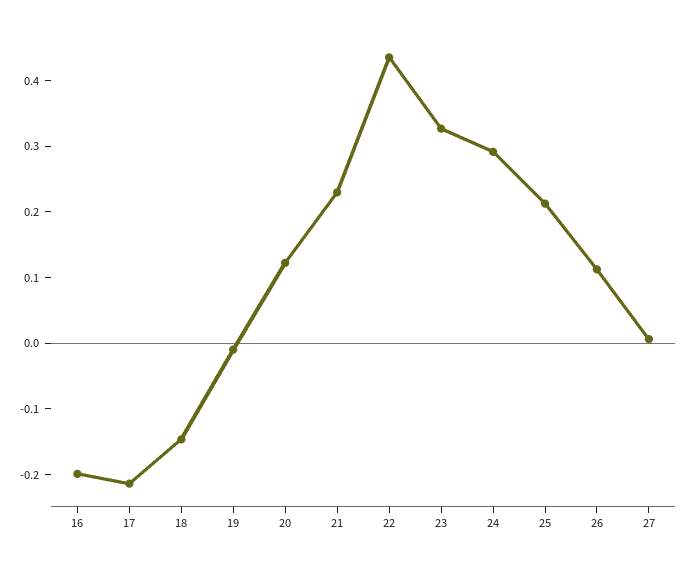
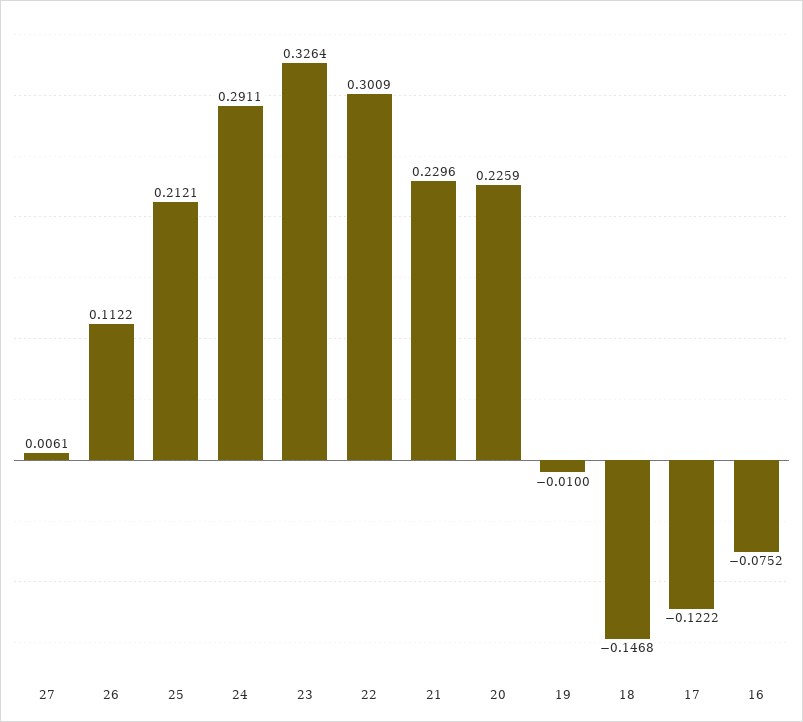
16: -0.2 -> -0.0752
17: -0.22 -> -0.1222
20: 0.12 -> 0.2259
22: 0.44 -> 0.3009

